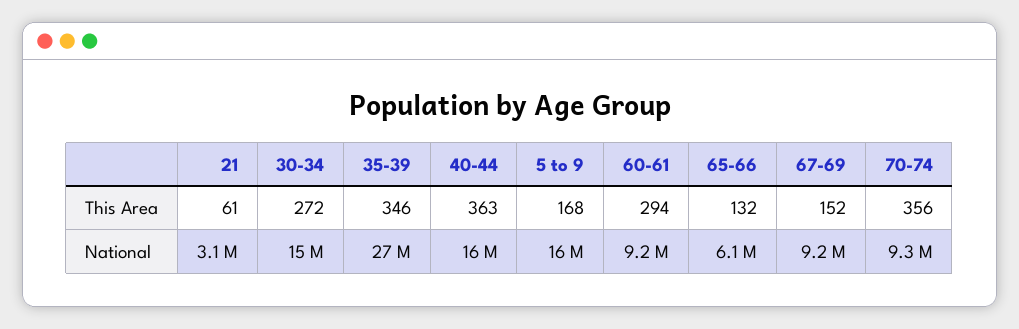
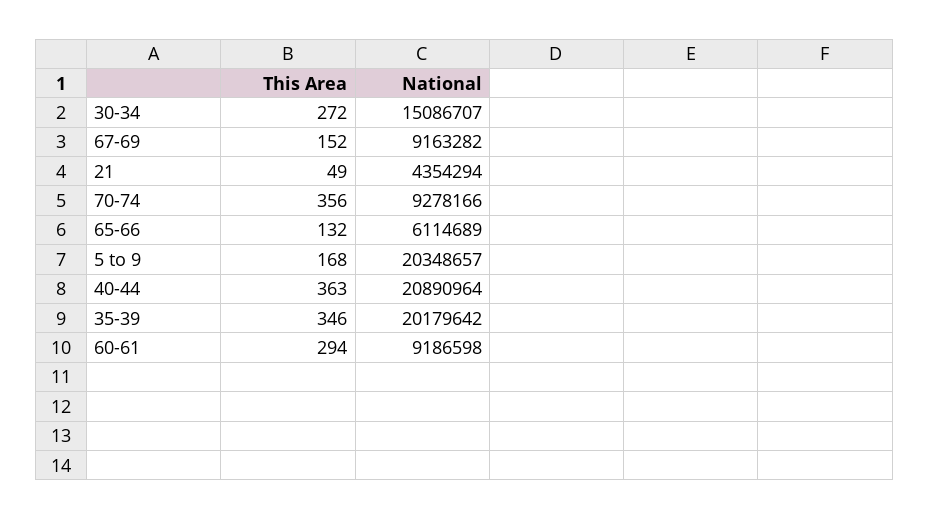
21, This Area: 61 -> 49
21, National: 3100000 -> 4354294
35-39, National: 27000000 -> 20179642
40-44, National: 16000000 -> 20890964
5 to 9, National: 16000000 -> 20348657

